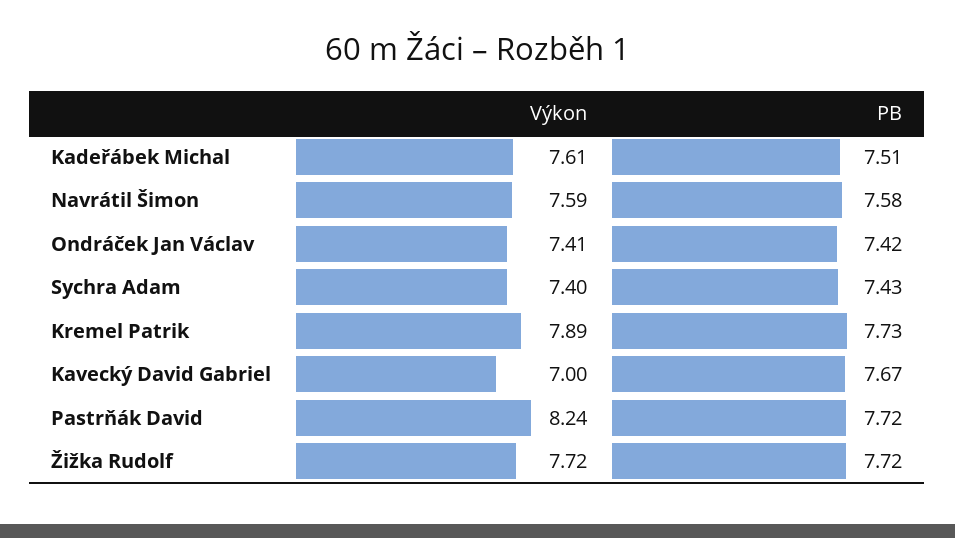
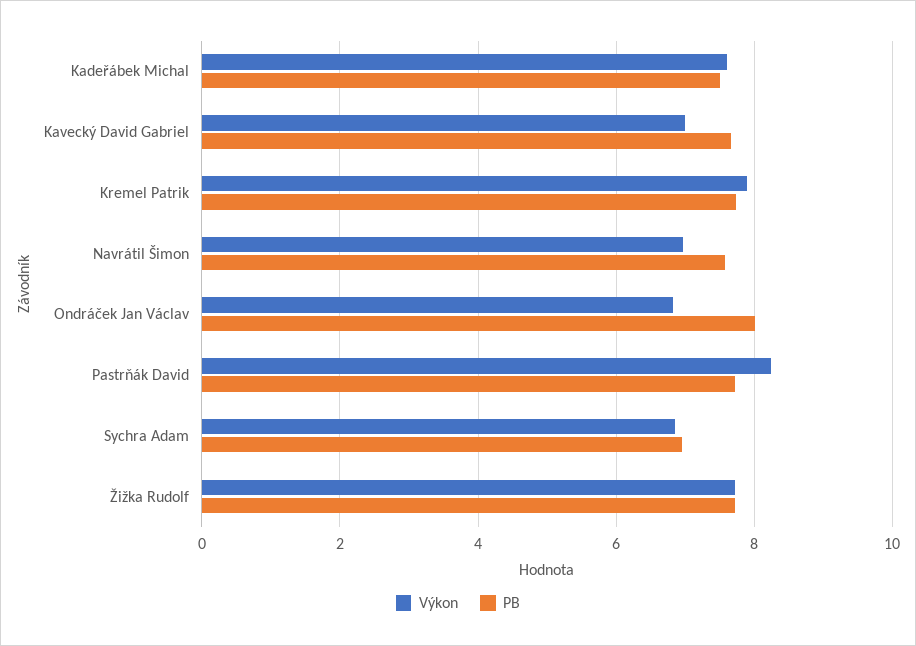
Výkon, Navrátil Šimon: 7.59 -> 7
Výkon, Ondráček Jan Václav: 7.41 -> 6.8
PB, Ondráček Jan Václav: 7.42 -> 8
Výkon, Sychra Adam: 7.4 -> 6.8
PB, Sychra Adam: 7.43 -> 7

